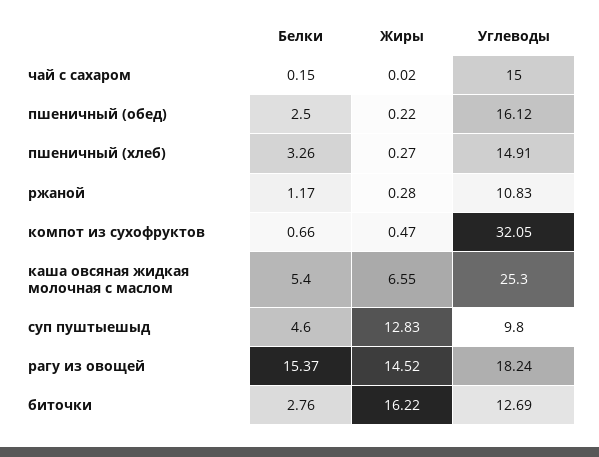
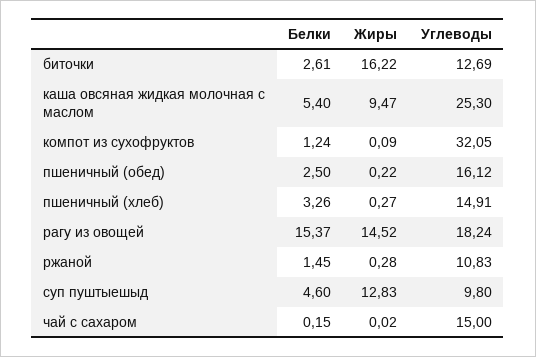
Белки, ржаной: 1.17 -> 1.45
Белки, компот из сухофруктов: 0.66 -> 1.24
Жиры, компот из сухофруктов: 0.47 -> 0.09
Жиры, каша овсяная жидкая молочная с маслом: 6.55 -> 9.47
Белки, биточки: 2.76 -> 2.61

